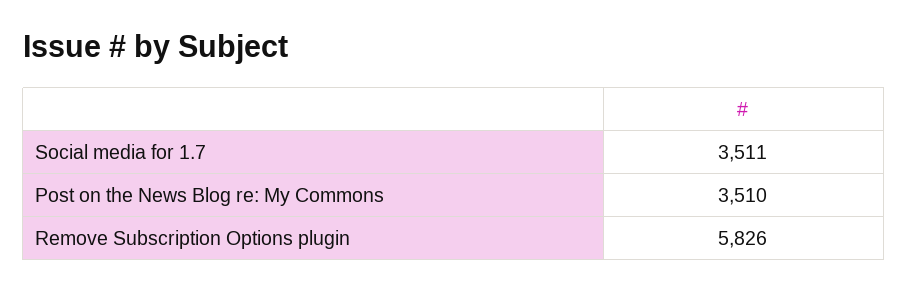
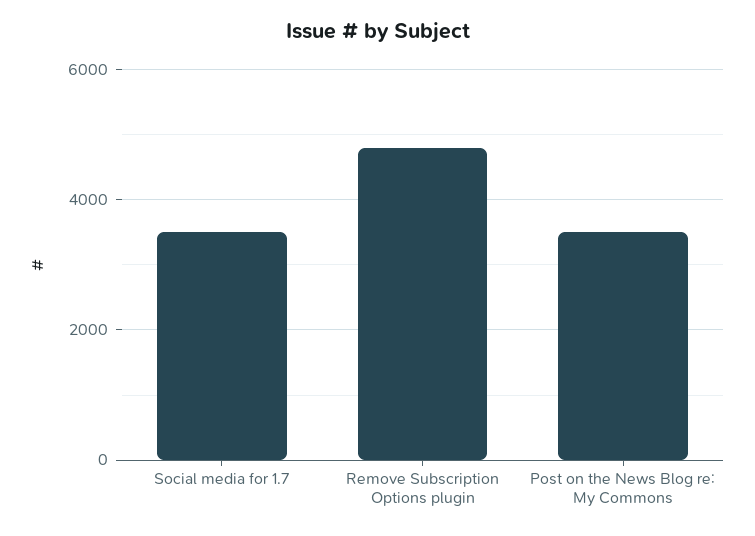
Remove Subscription Options plugin: 5826 -> 4800

